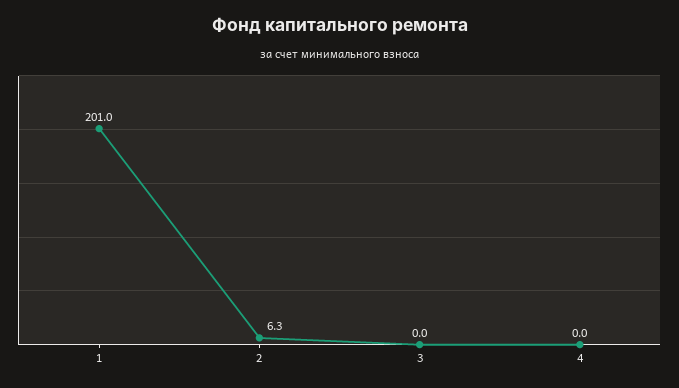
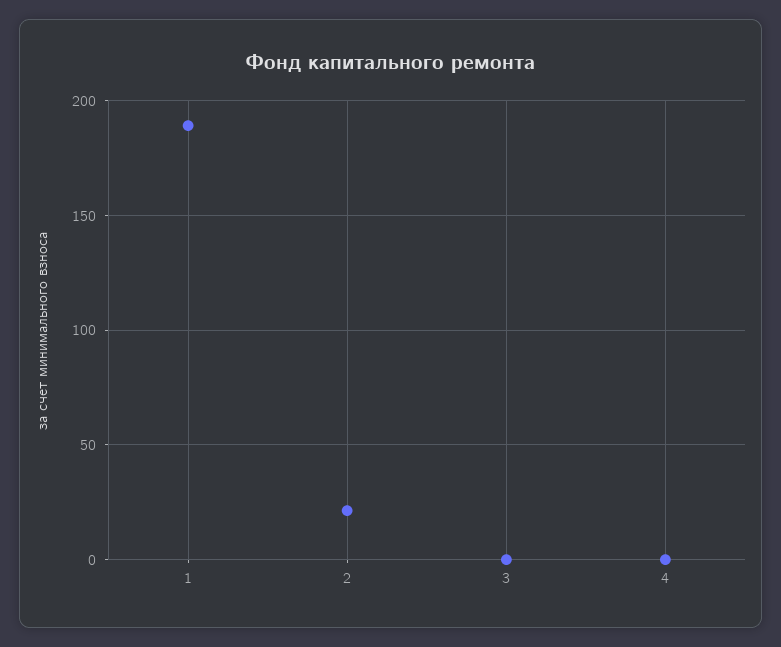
1: 201 -> 190
2: 6.3 -> 20

